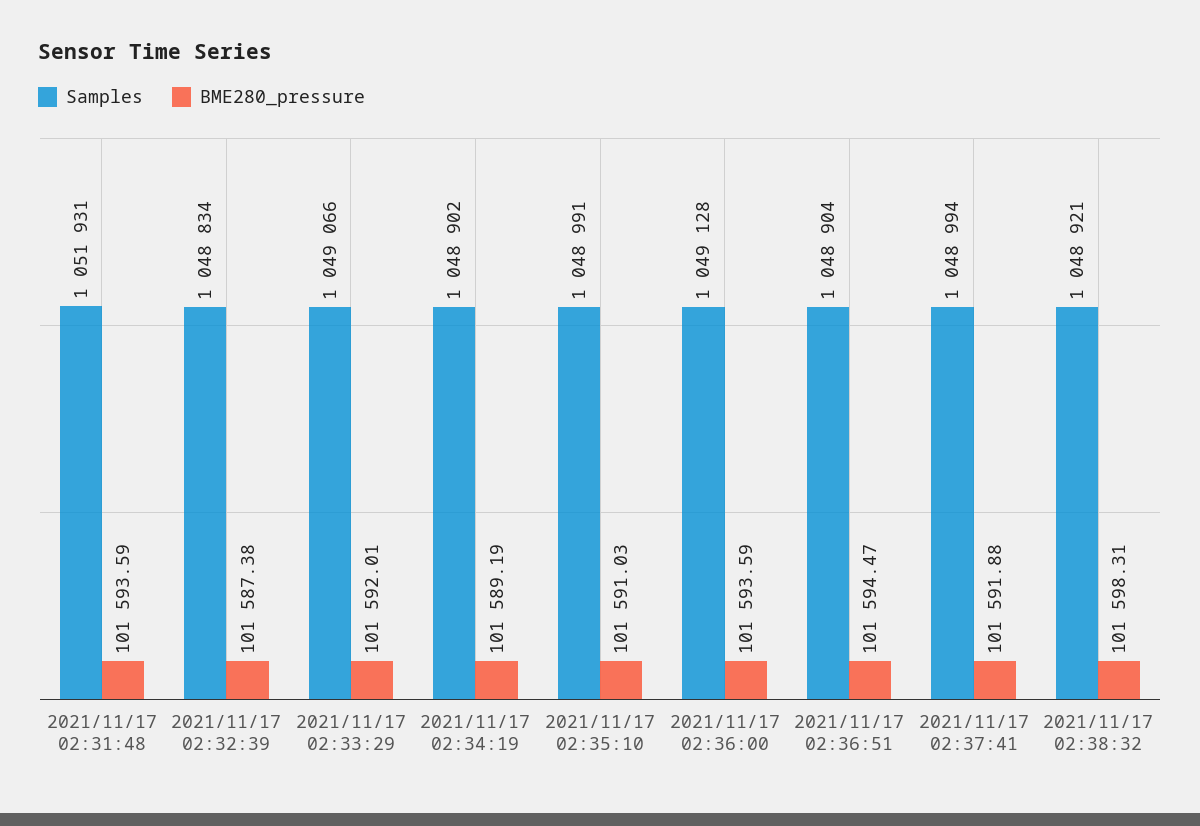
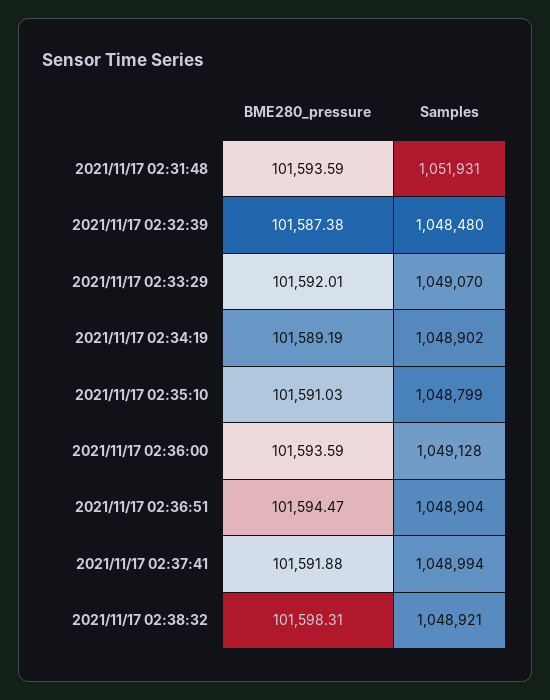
Samples, 2021/11/17 02:32:39: 1048834 -> 1048480
Samples, 2021/11/17 02:33:29: 1049066 -> 1049070
Samples, 2021/11/17 02:35:10: 1048991 -> 1048799

